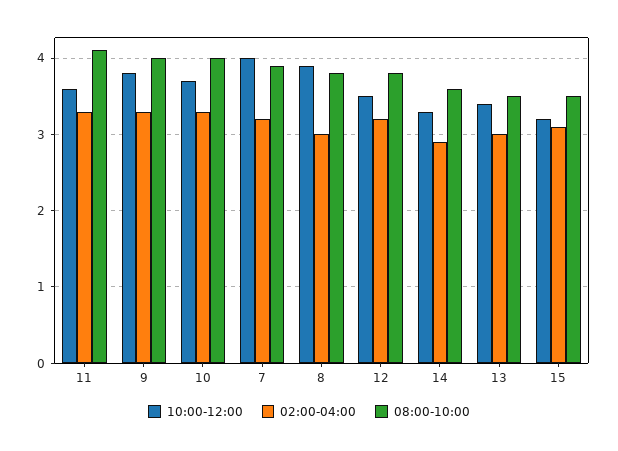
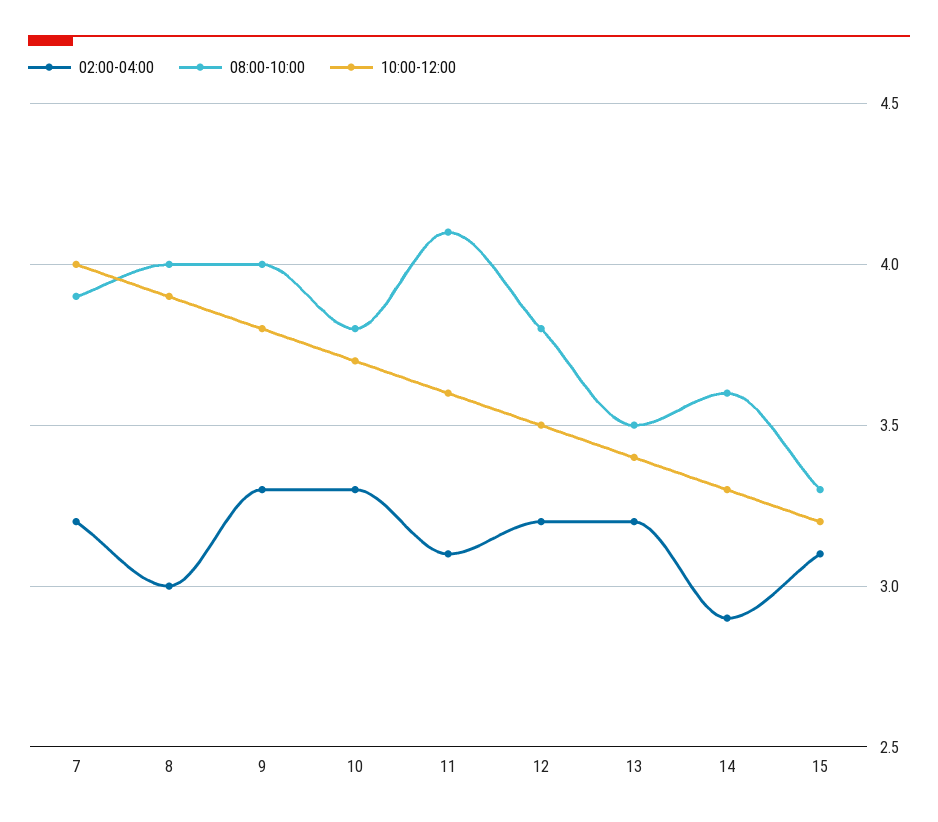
02:00-04:00, 11: 3.3 -> 3.1
08:00-10:00, 10: 4 -> 3.8
08:00-10:00, 8: 3.8 -> 4
02:00-04:00, 13: 3 -> 3.2
08:00-10:00, 15: 3.5 -> 3.3

